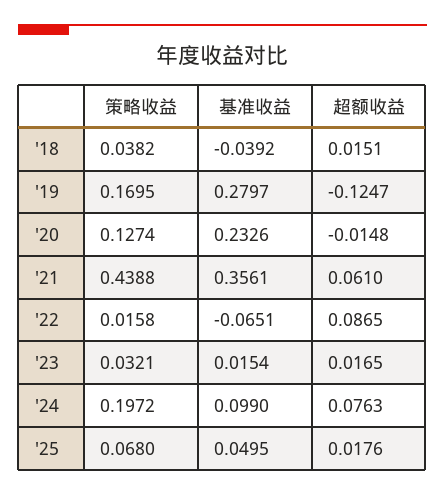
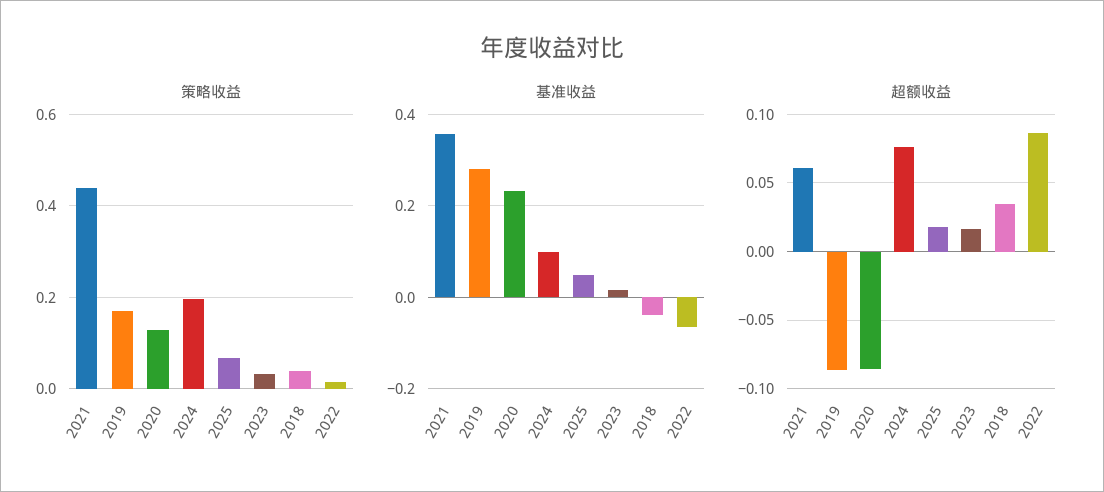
超额收益, '18: 0.0151 -> 0.035
超额收益, '19: -0.1247 -> -0.085
超额收益, '20: -0.0148 -> -0.085

